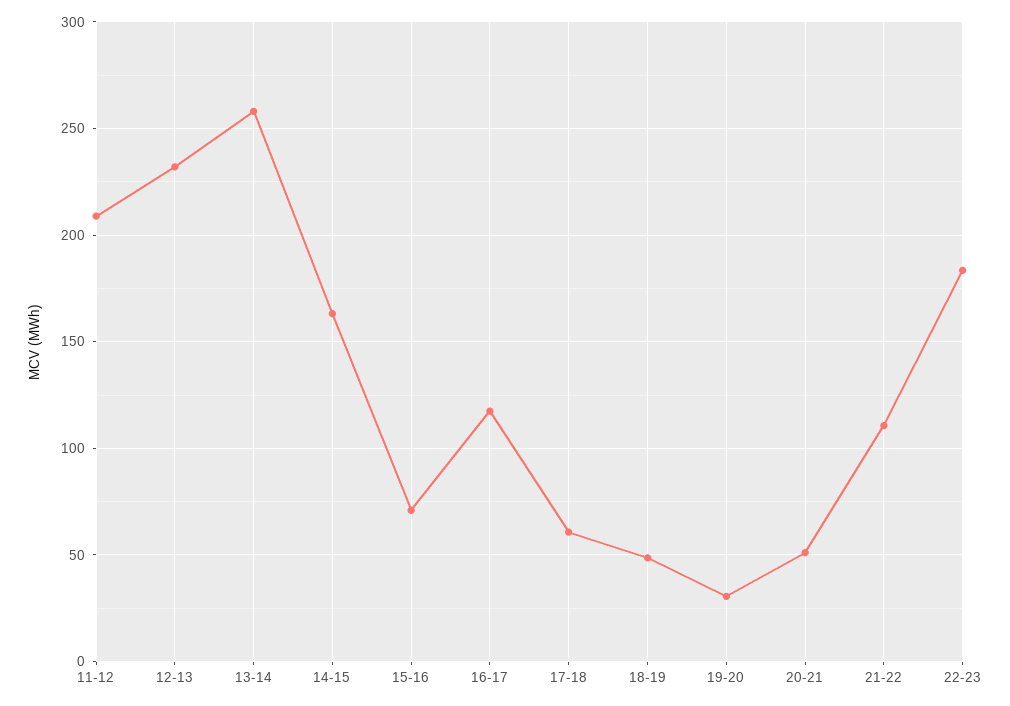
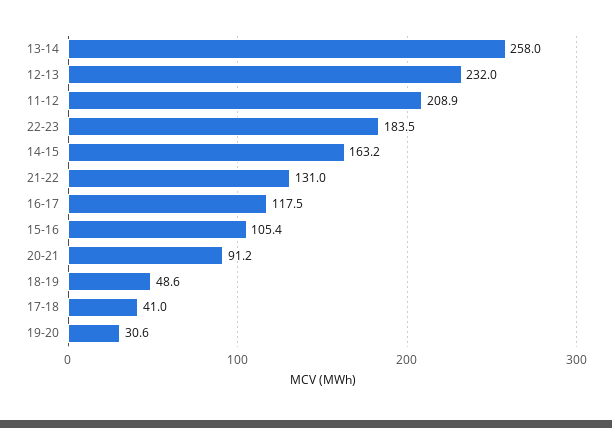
15-16: 70 -> 105.4
17-18: 60 -> 41
20-21: 50 -> 91.2
21-22: 110 -> 131

